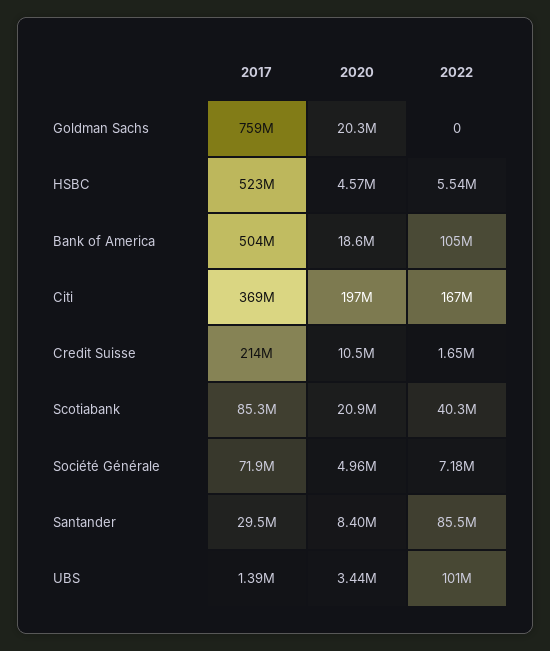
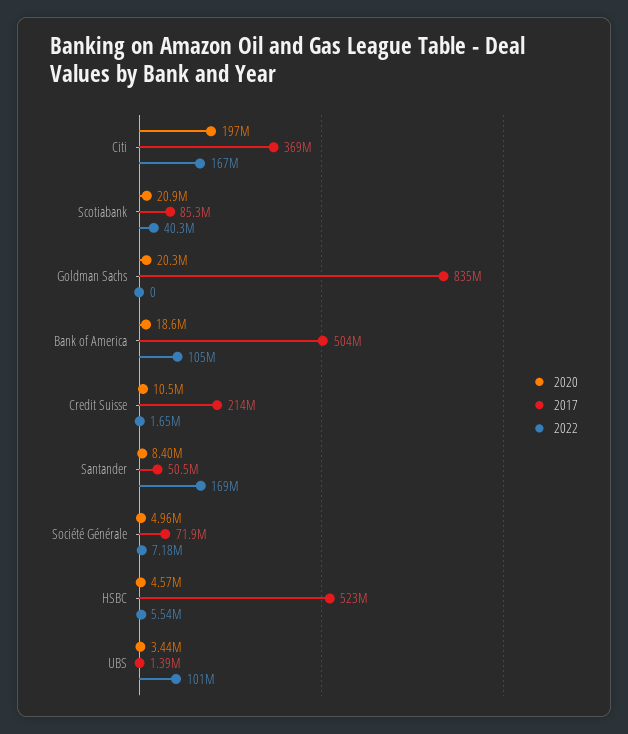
2017, Goldman Sachs: 759000000 -> 835000000
2017, Santander: 29500000 -> 50500000
2022, Santander: 85500000 -> 169000000

